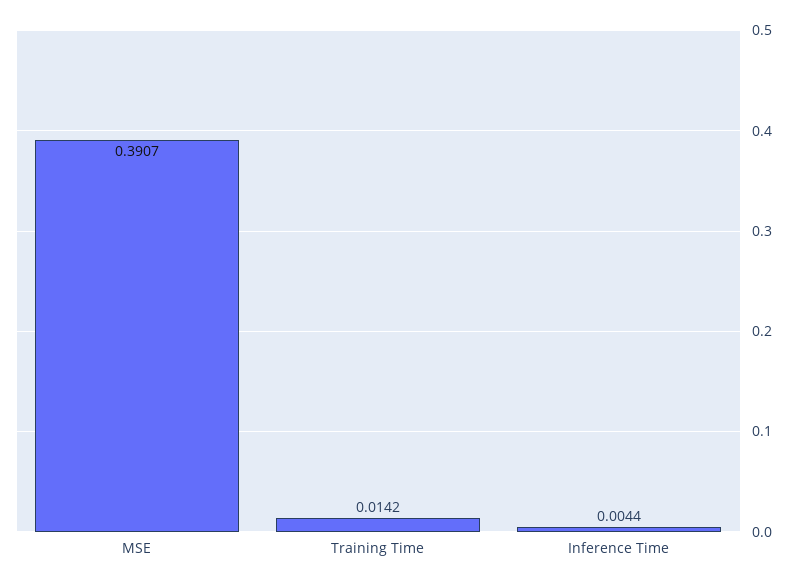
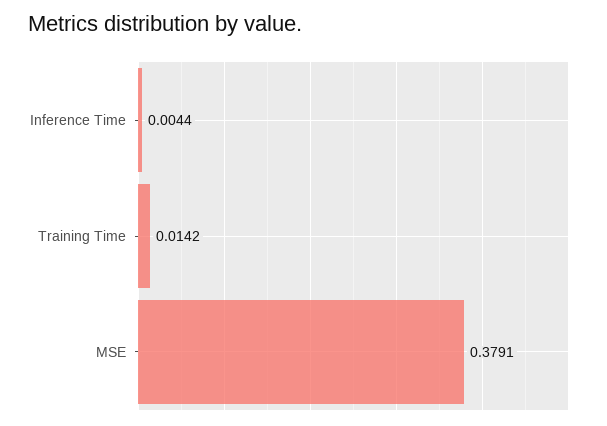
MSE: 0.3907 -> 0.3791

